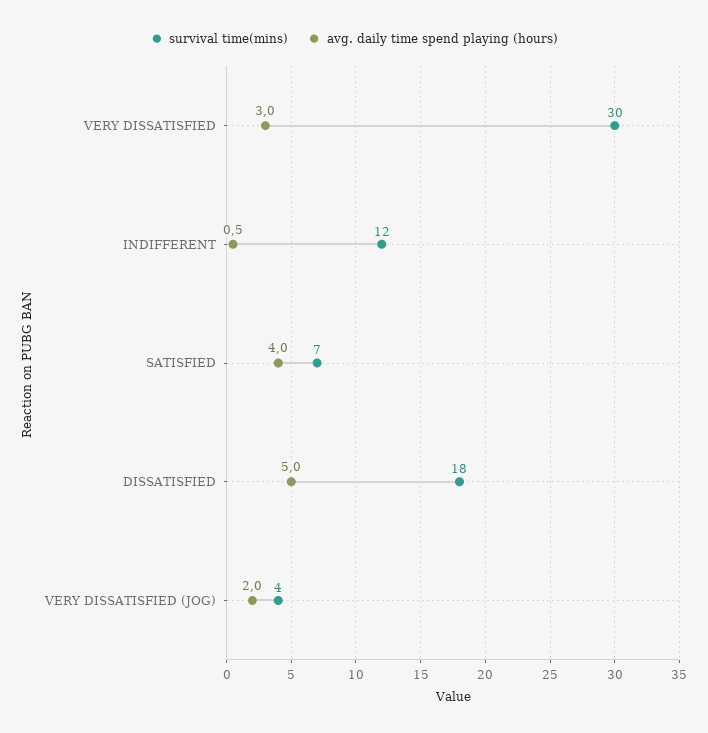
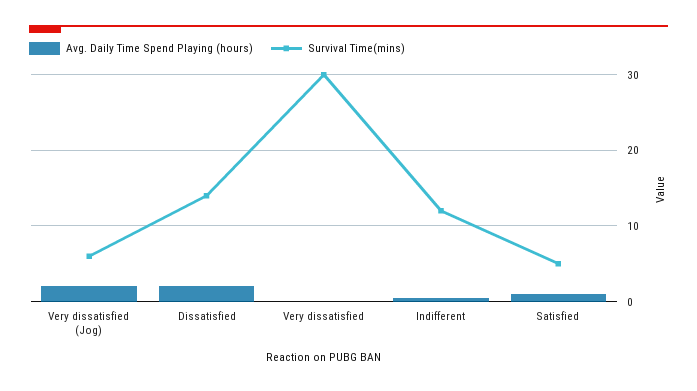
avg. daily time spend playing (hours), VERY DISSATISFIED: 3 -> 0
survival time(mins), SATISFIED: 7 -> 5
avg. daily time spend playing (hours), SATISFIED: 4 -> 1
survival time(mins), DISSATISFIED: 18 -> 14
avg. daily time spend playing (hours), DISSATISFIED: 5 -> 2
survival time(mins), VERY DISSATISFIED (JOG): 4 -> 6

